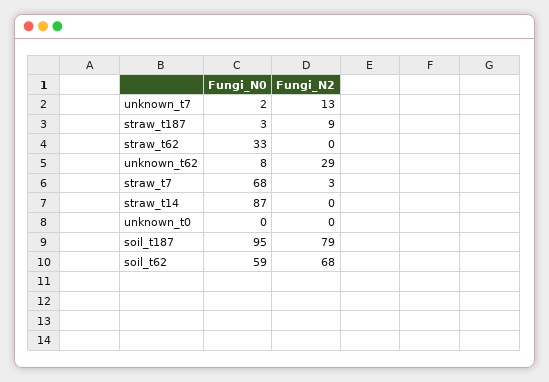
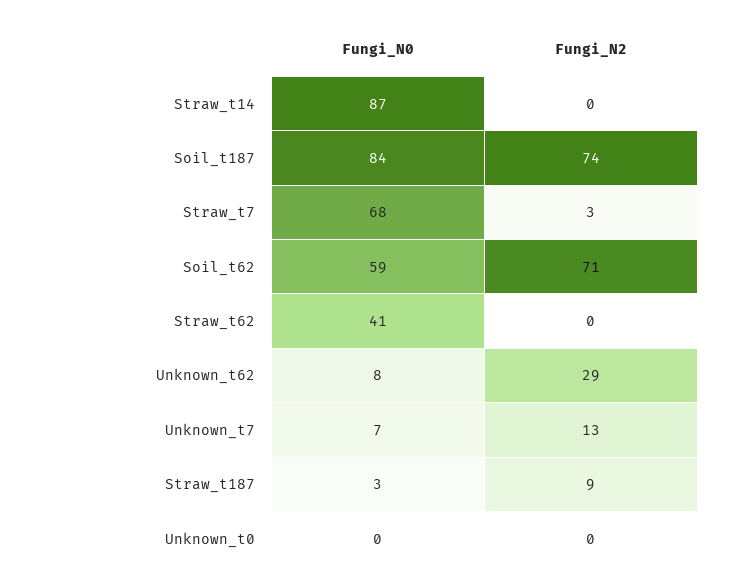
Fungi_N0, unknown_t7: 2 -> 7
Fungi_N0, straw_t62: 33 -> 41
Fungi_N0, soil_t187: 95 -> 84
Fungi_N2, soil_t187: 79 -> 74
Fungi_N2, soil_t62: 68 -> 71

